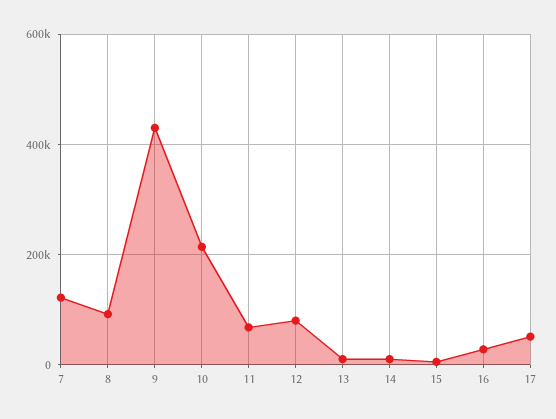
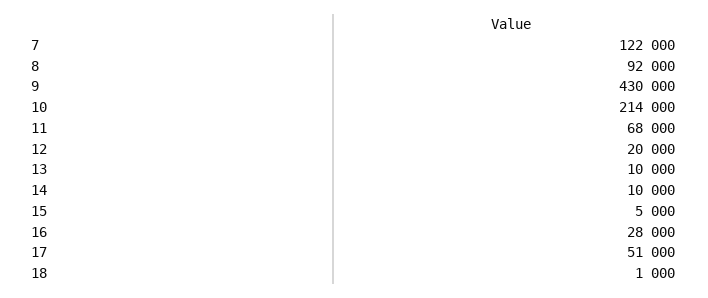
12: 80000 -> 20000
18: none -> 1000

